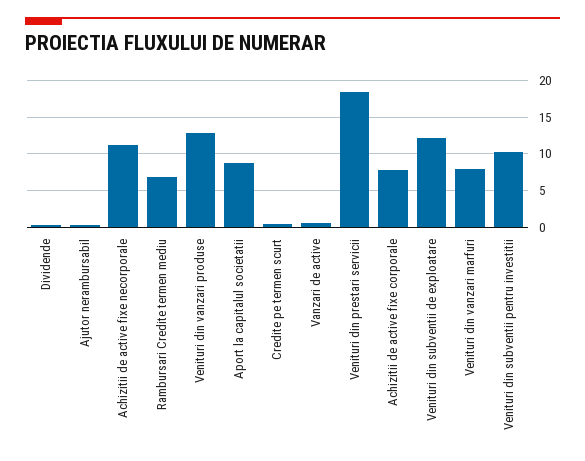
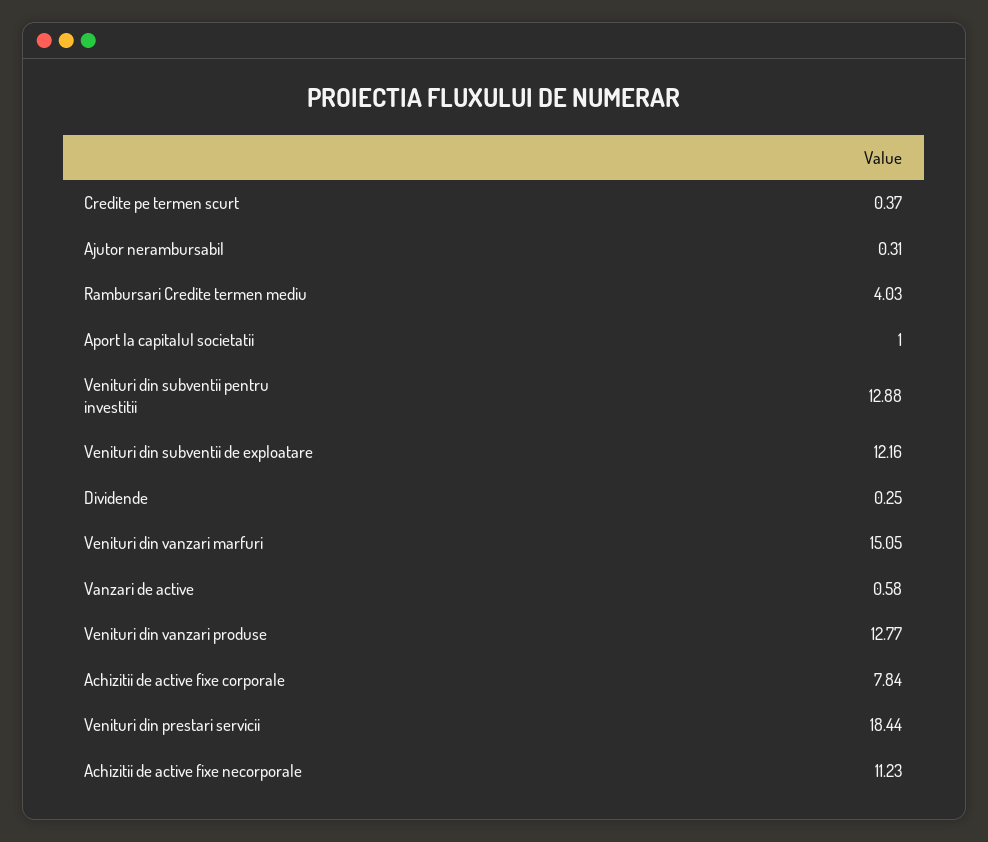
Rambursari Credite termen mediu: 7 -> 4.03
Aport la capitalul societatii: 9 -> 1
Venituri din vanzari marfuri: 8 -> 15.05
Venituri din subventii pentru investitii: 10 -> 12.88

